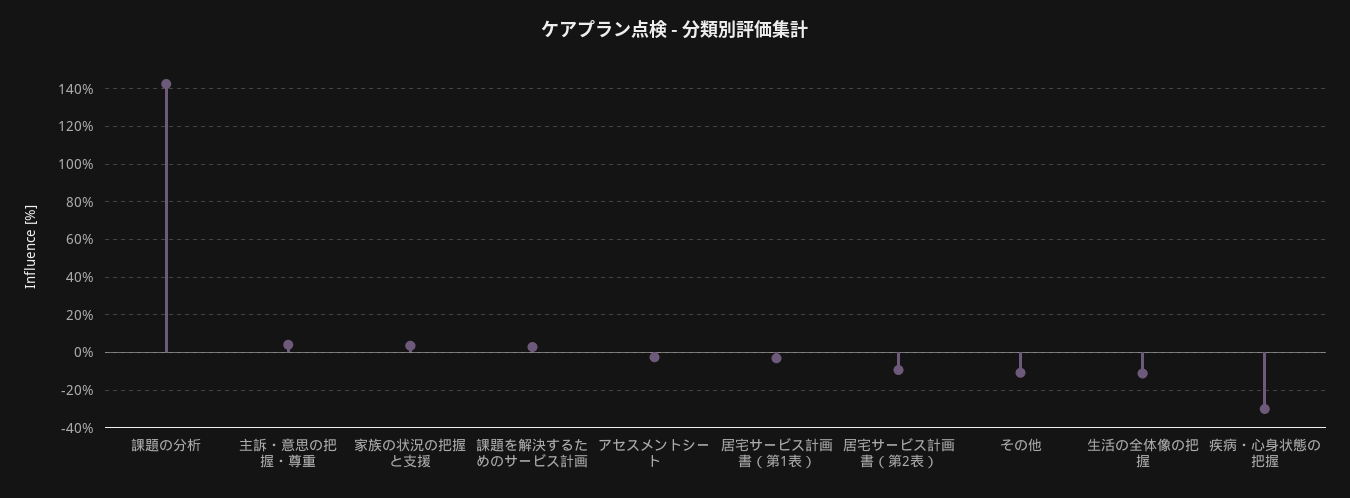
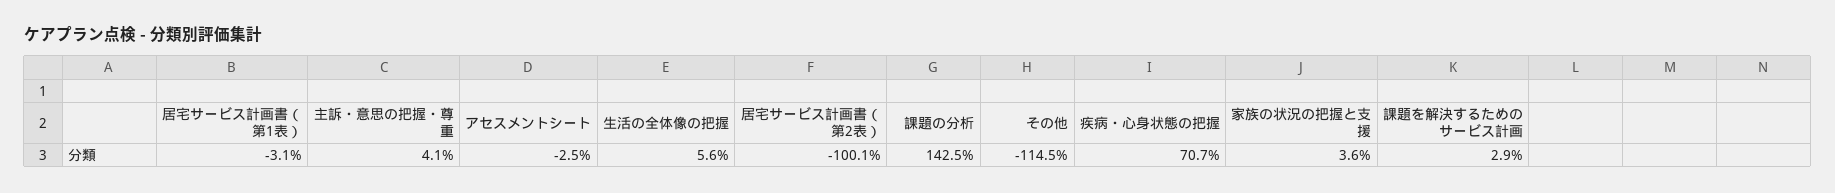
居宅サービス計画書（第2表）: -10 -> -100.1
その他: -10 -> -114.5
生活の全体像の把握: -10 -> 5.6
疾病・心身状態の把握: -30 -> 70.7

